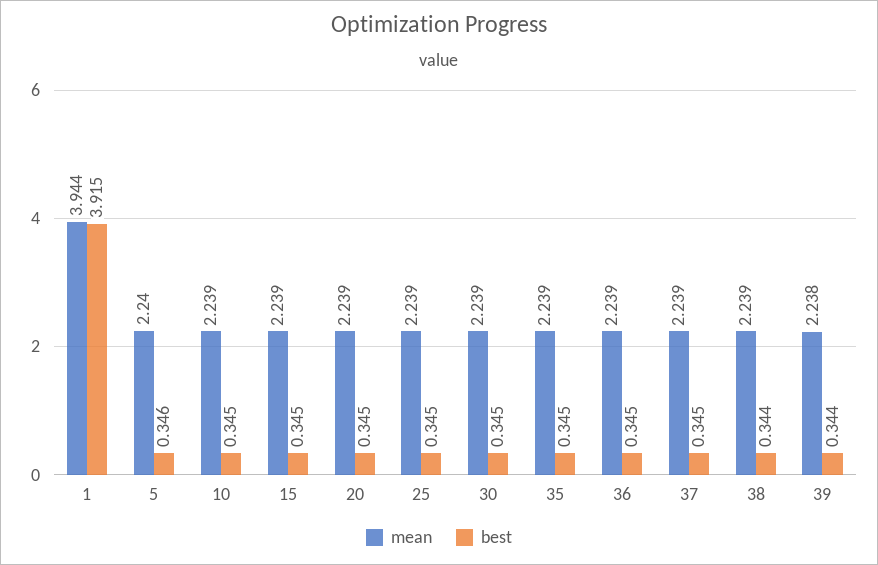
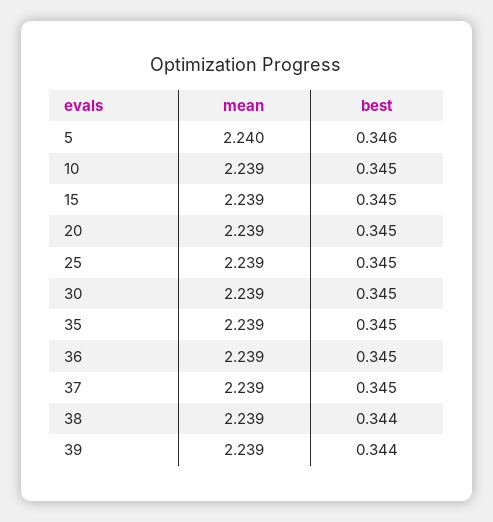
mean, 1: 3.944 -> none
best, 1: 3.915 -> none
mean, 39: 2.238 -> 2.239

